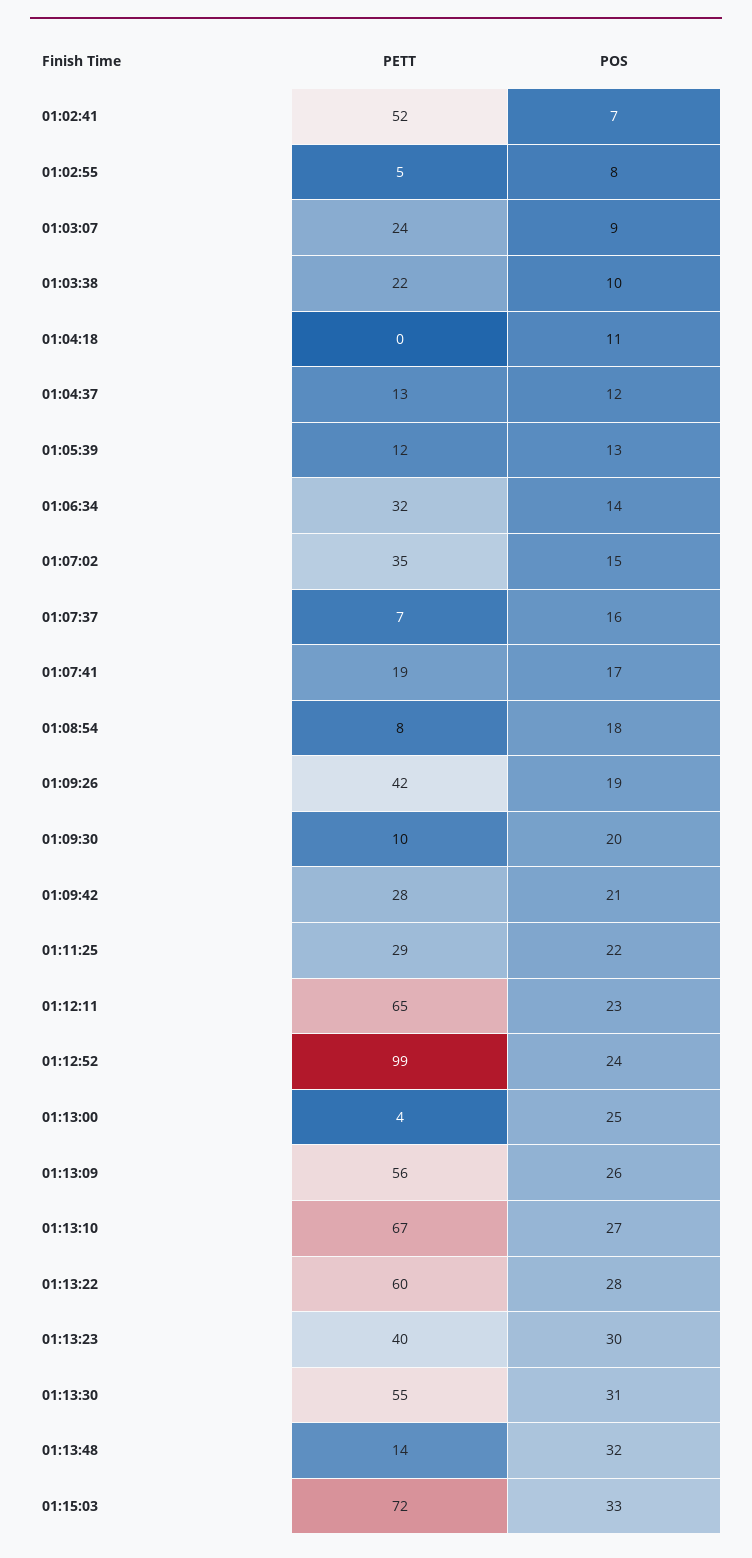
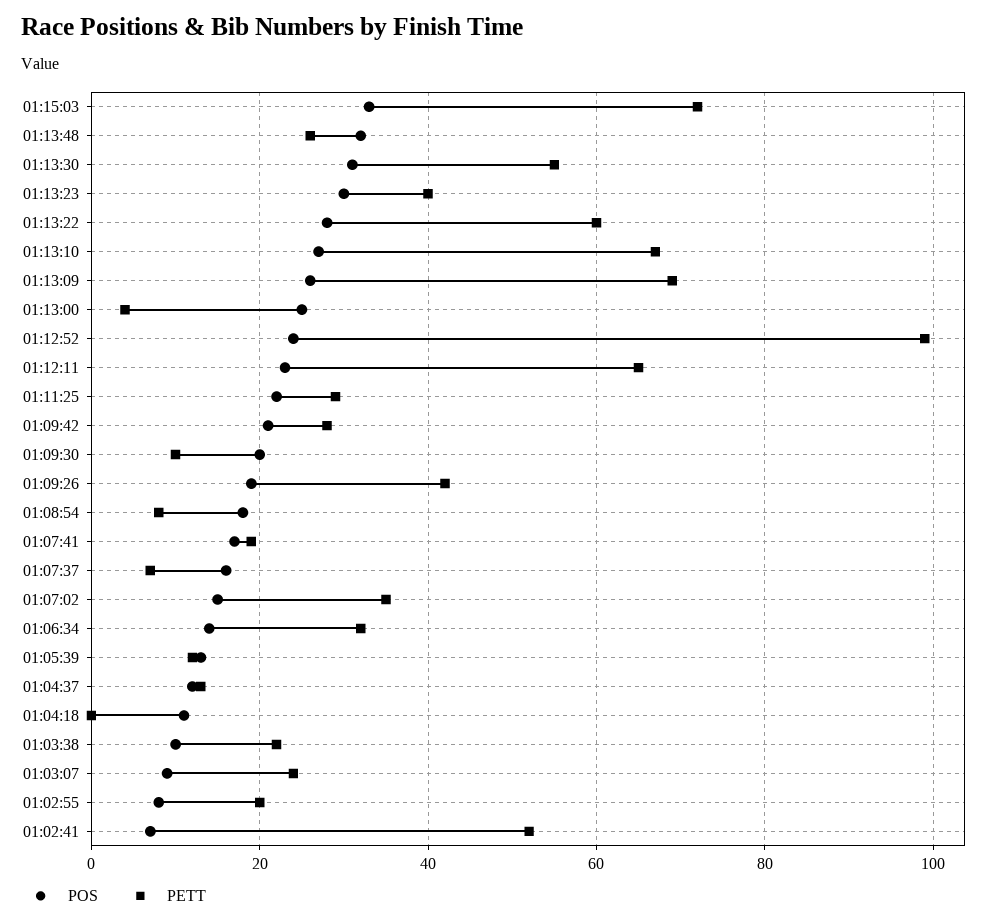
PETT, 01:02:55: 5 -> 20
PETT, 01:13:09: 56 -> 70
PETT, 01:13:48: 14 -> 25

